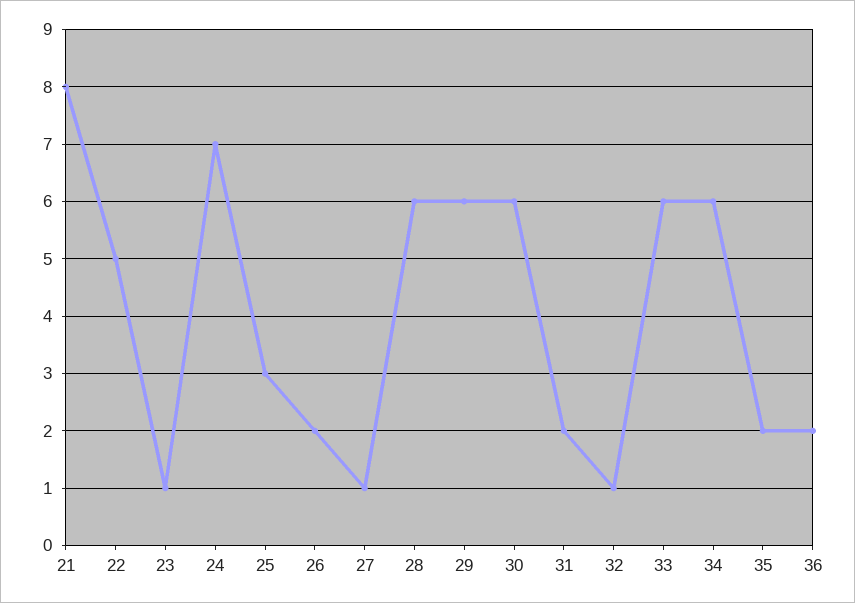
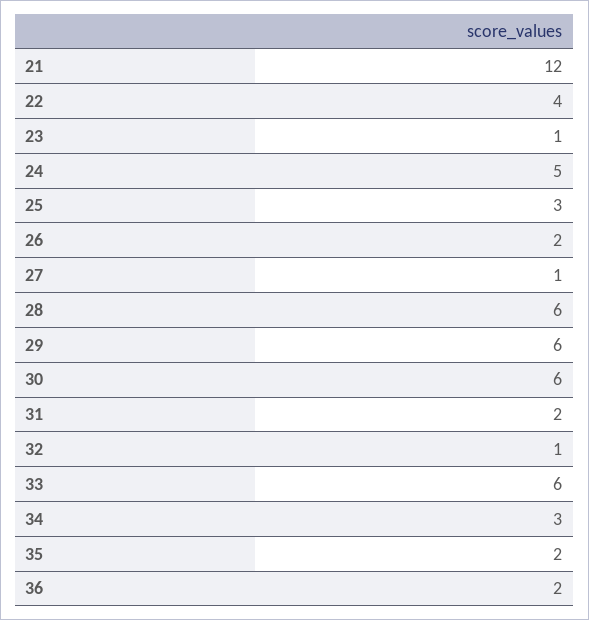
21: 8 -> 12
22: 5 -> 4
24: 7 -> 5
34: 6 -> 3

